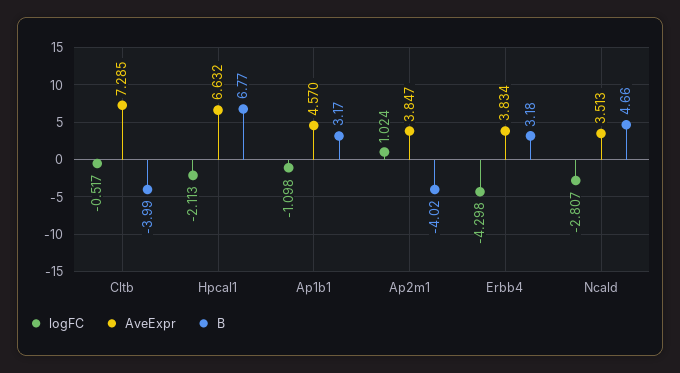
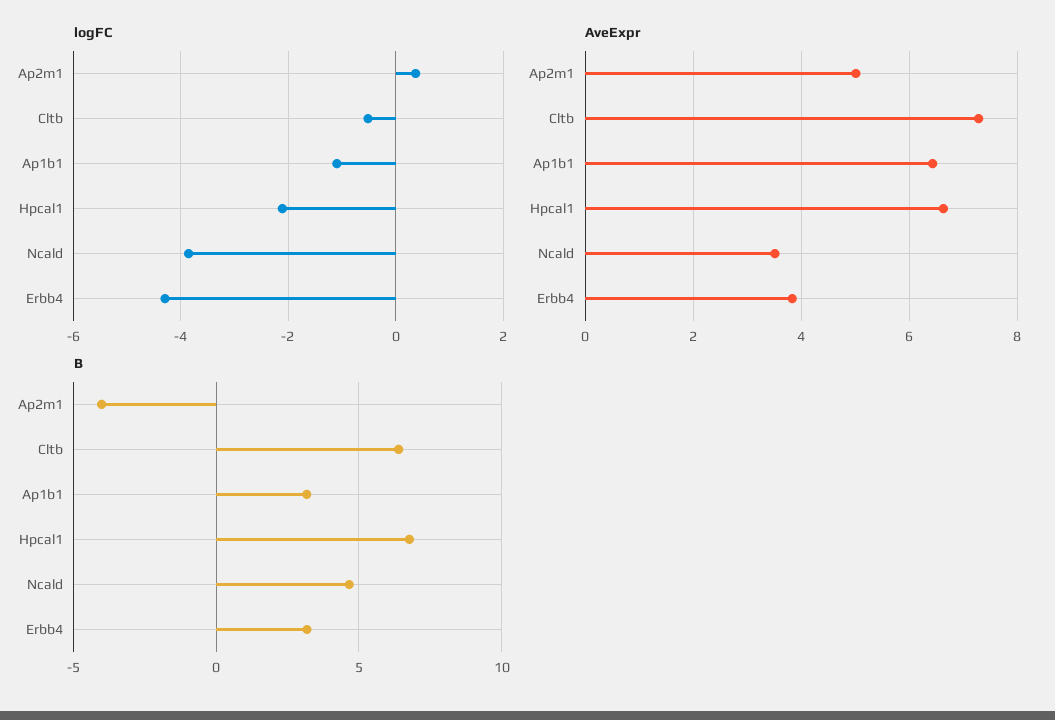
B, Cltb: -3.99 -> 6.5
AveExpr, Ap1b1: 4.57 -> 6.4
logFC, Ap2m1: 1.024 -> 0.4
AveExpr, Ap2m1: 3.847 -> 5
logFC, Ncald: -2.807 -> -3.8

